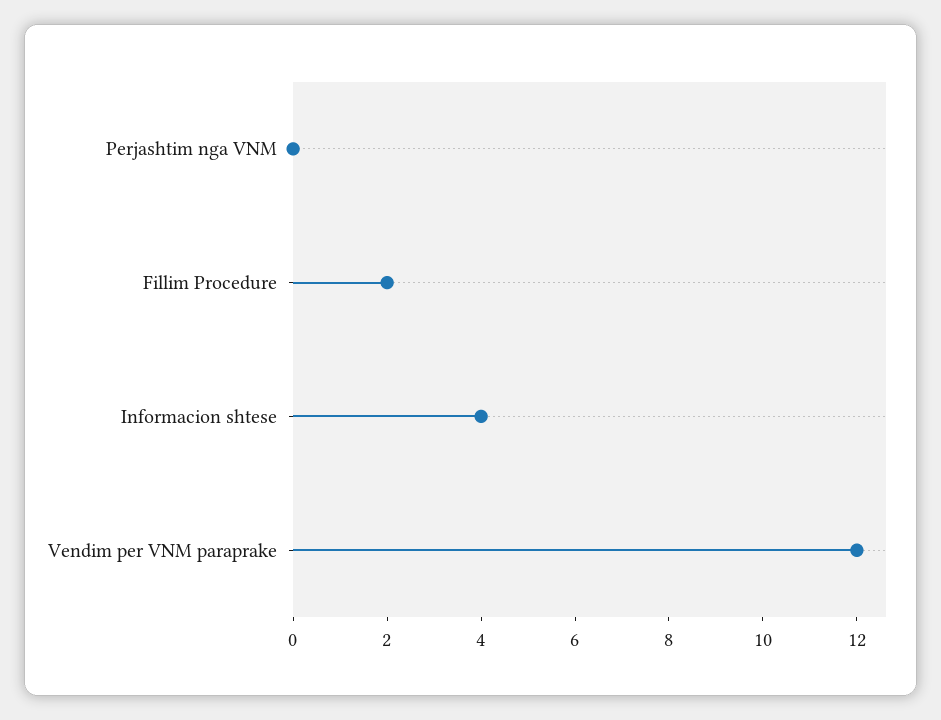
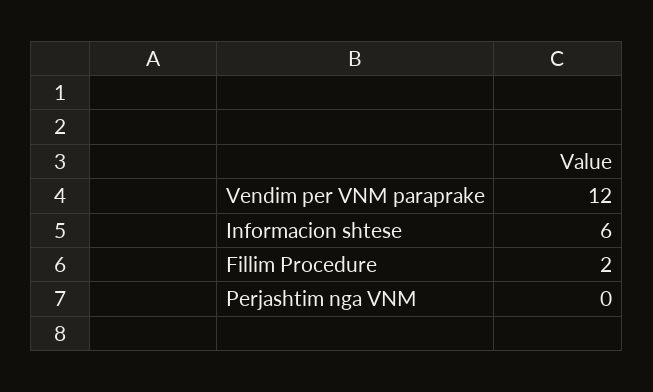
Informacion shtese: 4 -> 6

